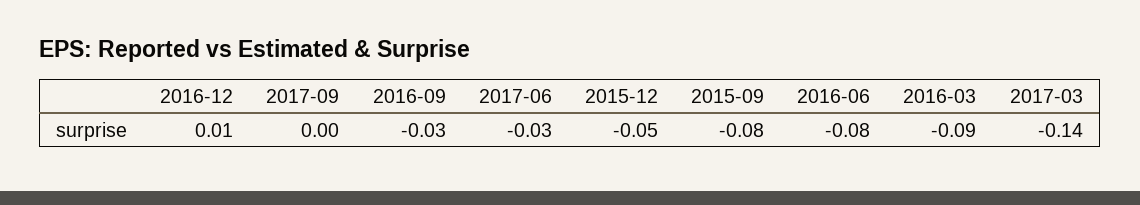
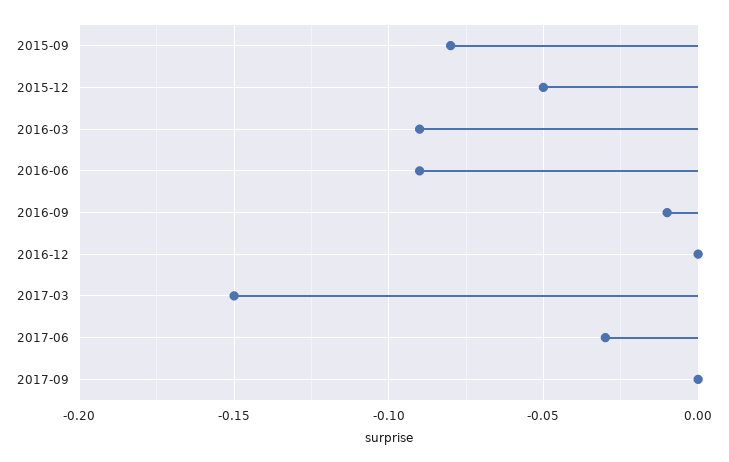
2016-12: 0.01 -> 0
2016-09: -0.03 -> -0.01
2016-06: -0.08 -> -0.09
2017-03: -0.14 -> -0.15

